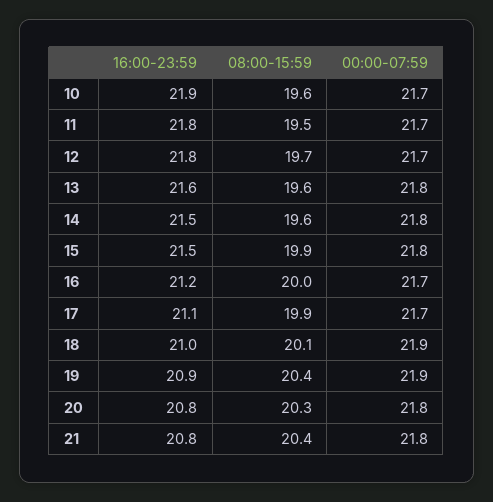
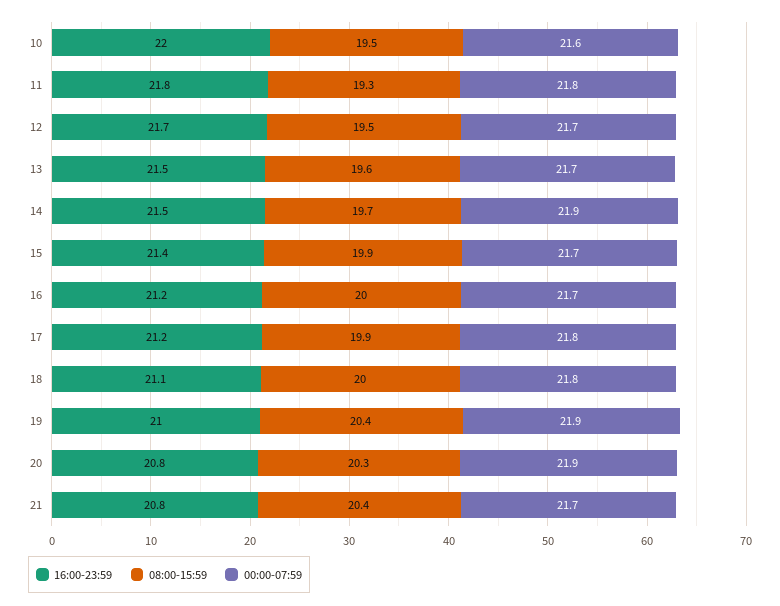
16:00-23:59, 10: 21.9 -> 22
08:00-15:59, 10: 19.6 -> 19.5
00:00-07:59, 10: 21.7 -> 21.6
08:00-15:59, 11: 19.5 -> 19.3
00:00-07:59, 11: 21.7 -> 21.8
16:00-23:59, 12: 21.8 -> 21.7
08:00-15:59, 12: 19.7 -> 19.5
16:00-23:59, 13: 21.6 -> 21.5
00:00-07:59, 13: 21.8 -> 21.7
08:00-15:59, 14: 19.6 -> 19.7
00:00-07:59, 14: 21.8 -> 21.9
16:00-23:59, 15: 21.5 -> 21.4
00:00-07:59, 15: 21.8 -> 21.7
16:00-23:59, 17: 21.1 -> 21.2
00:00-07:59, 17: 21.7 -> 21.8
16:00-23:59, 18: 21 -> 21.1
08:00-15:59, 18: 20.1 -> 20
00:00-07:59, 18: 21.9 -> 21.8
16:00-23:59, 19: 20.9 -> 21
00:00-07:59, 20: 21.8 -> 21.9
00:00-07:59, 21: 21.8 -> 21.7

